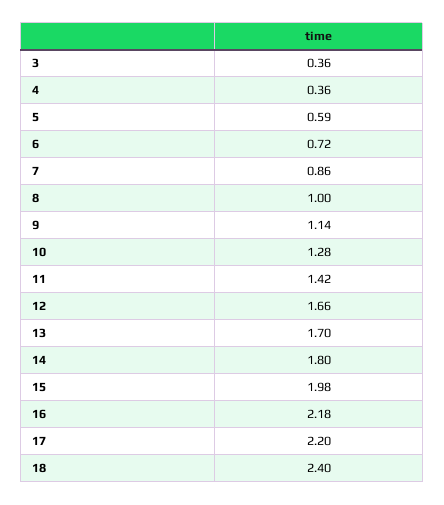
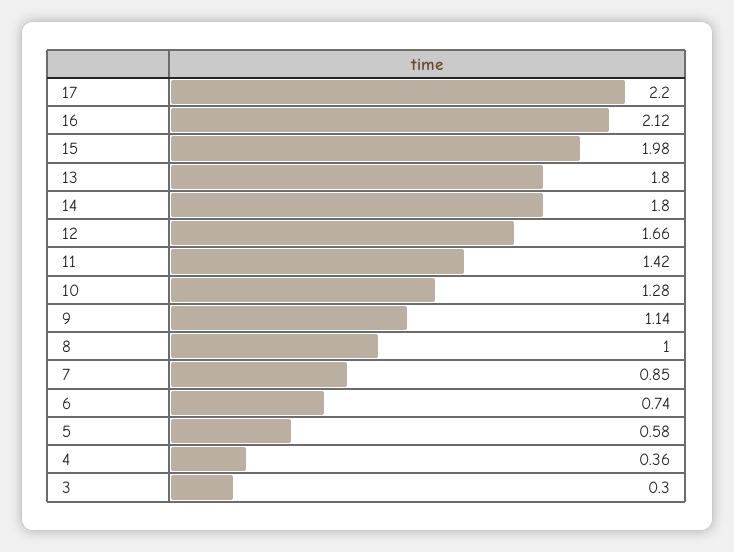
3: 0.36 -> 0.3
5: 0.59 -> 0.58
6: 0.72 -> 0.74
7: 0.86 -> 0.85
13: 1.7 -> 1.8
16: 2.18 -> 2.12
18: 2.4 -> none

